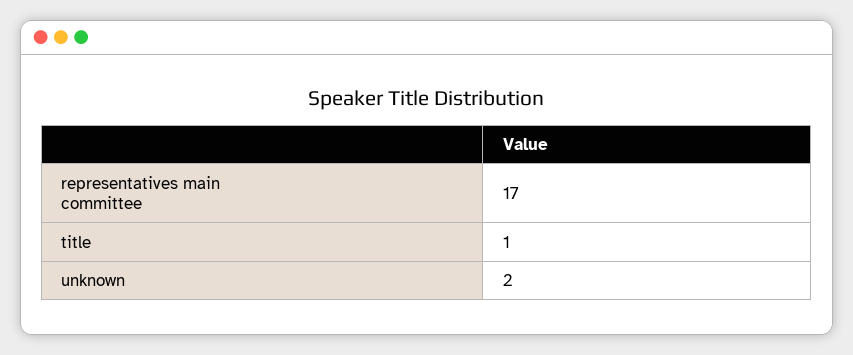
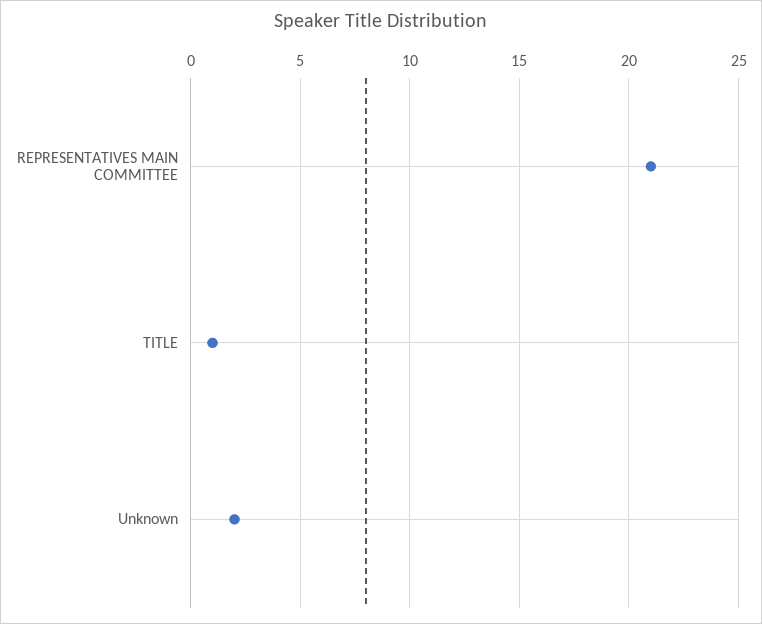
representatives main committee: 17 -> 21

